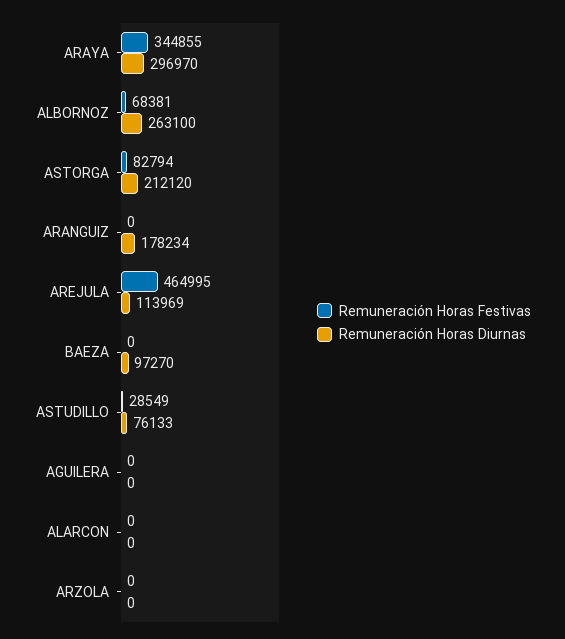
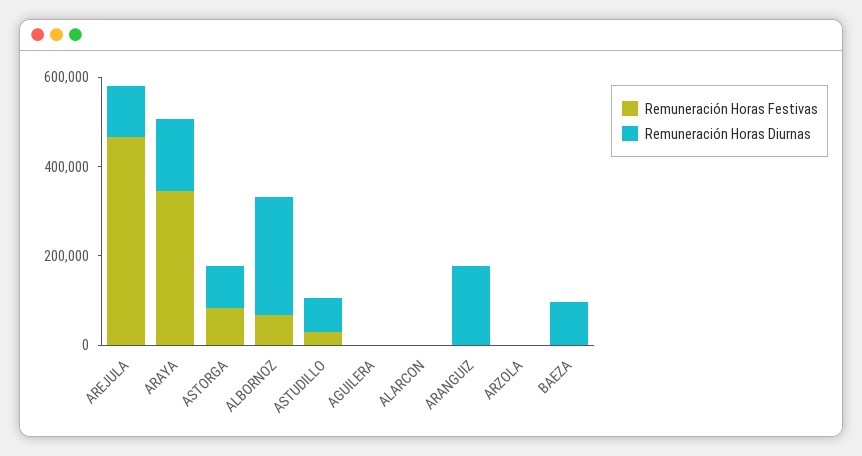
Remuneración Horas Diurnas, ARAYA: 296970 -> 150000
Remuneración Horas Diurnas, ASTORGA: 212120 -> 100000

